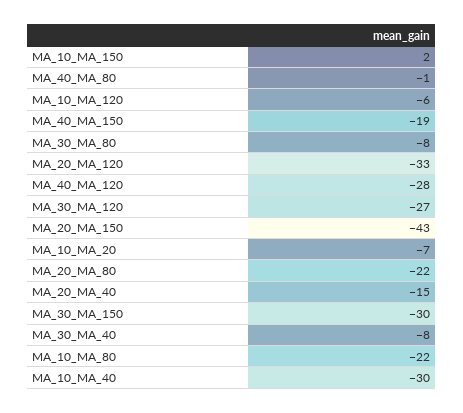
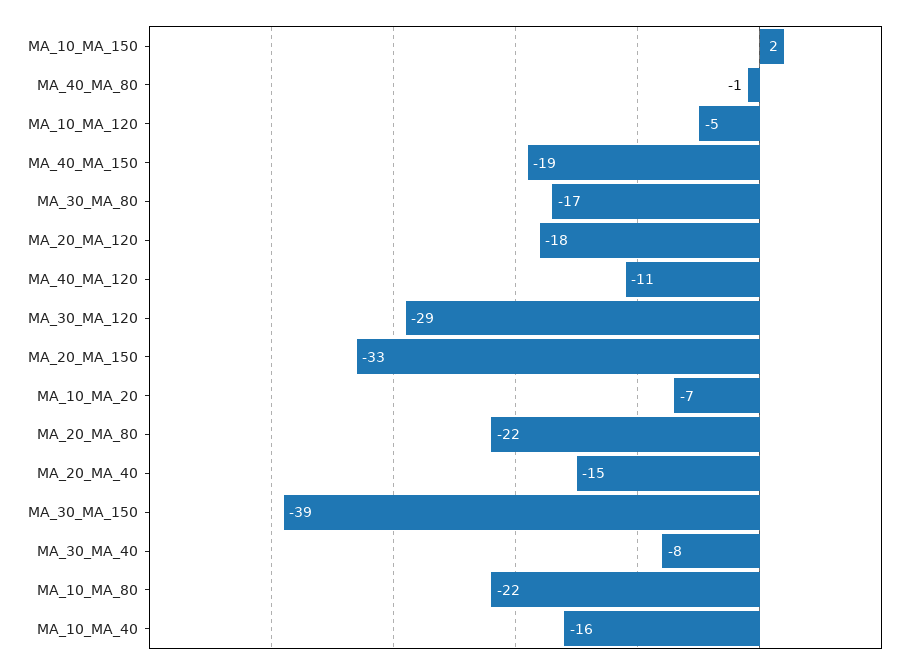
MA_10_MA_120: -6 -> -5
MA_30_MA_80: -8 -> -17
MA_20_MA_120: -33 -> -18
MA_40_MA_120: -28 -> -11
MA_30_MA_120: -27 -> -29
MA_20_MA_150: -43 -> -33
MA_30_MA_150: -30 -> -39
MA_10_MA_40: -30 -> -16

